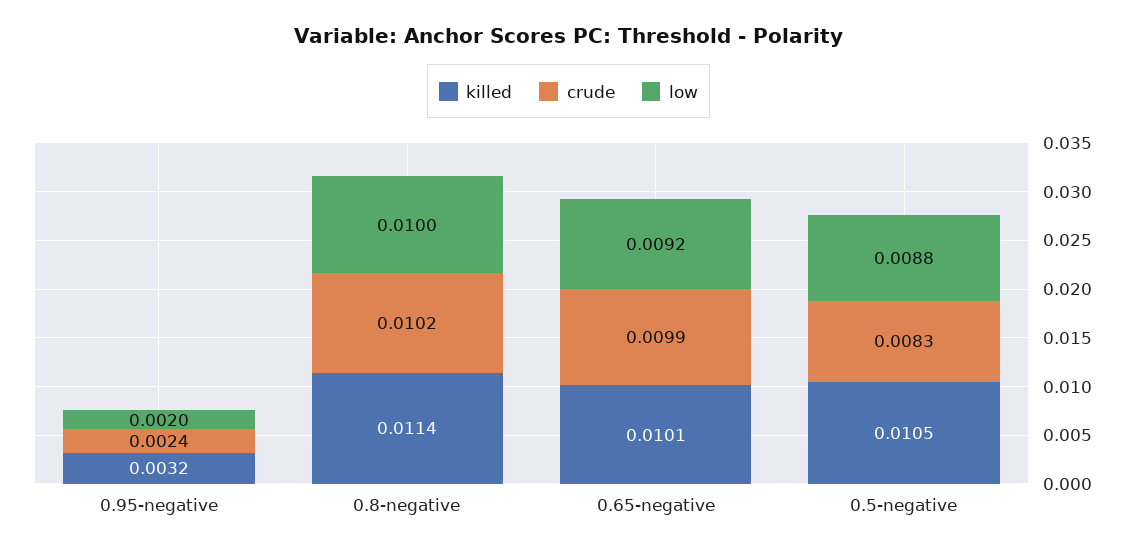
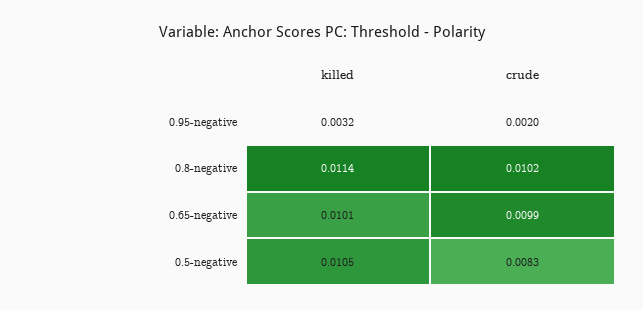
crude, 0.95-negative: 0.0024 -> 0.002
low, 0.95-negative: 0.002 -> none
low, 0.8-negative: 0.01 -> none
low, 0.65-negative: 0.0092 -> none
low, 0.5-negative: 0.0088 -> none

